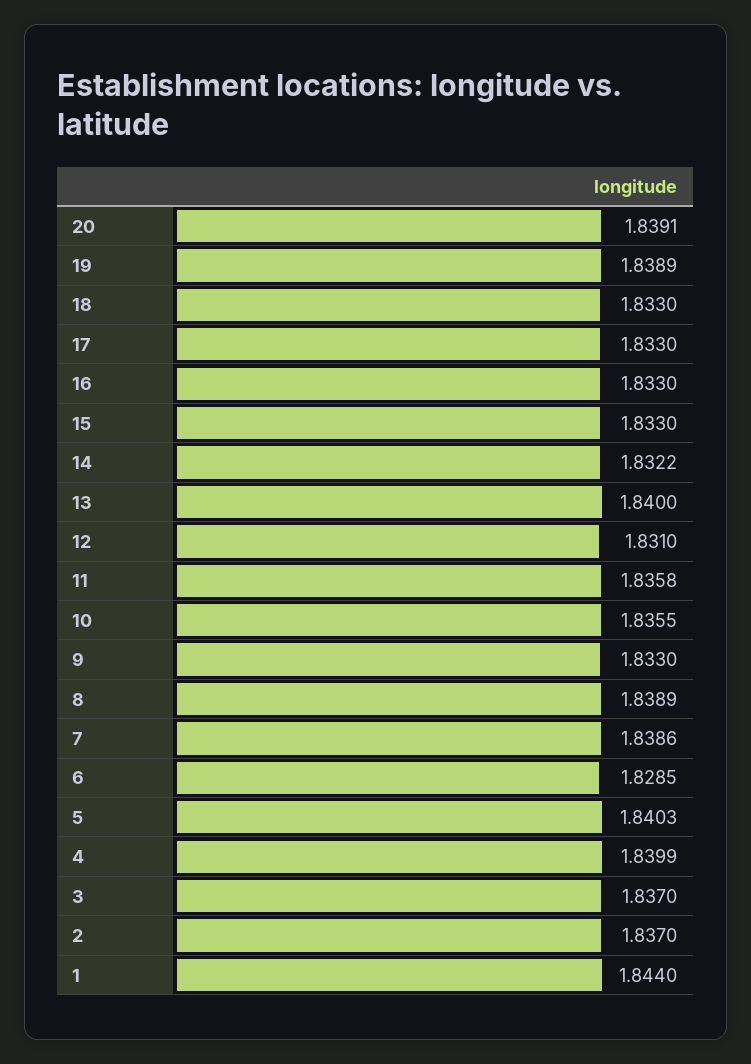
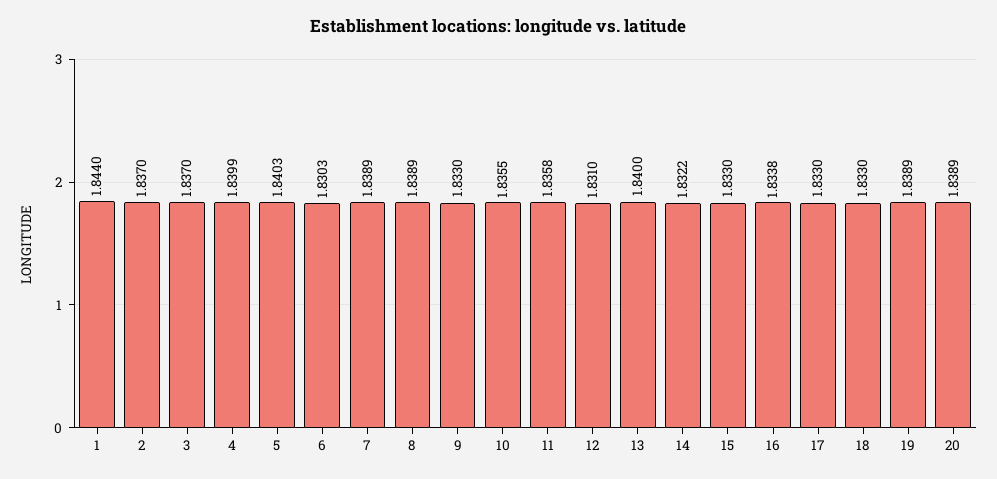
20: 1.8391 -> 1.8389
16: 1.833 -> 1.8338
7: 1.8386 -> 1.8389
6: 1.8285 -> 1.8303

